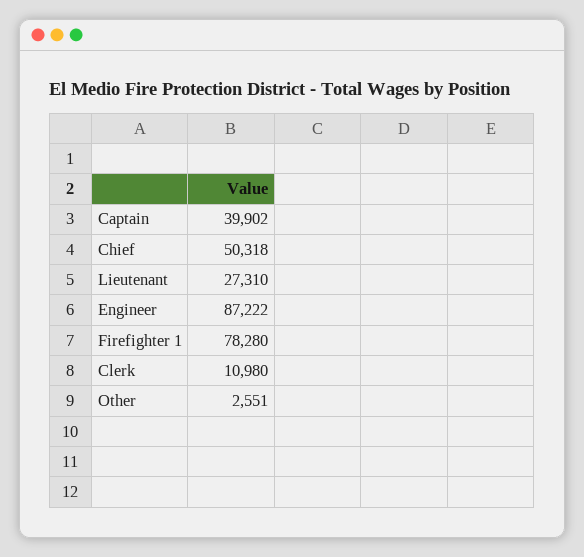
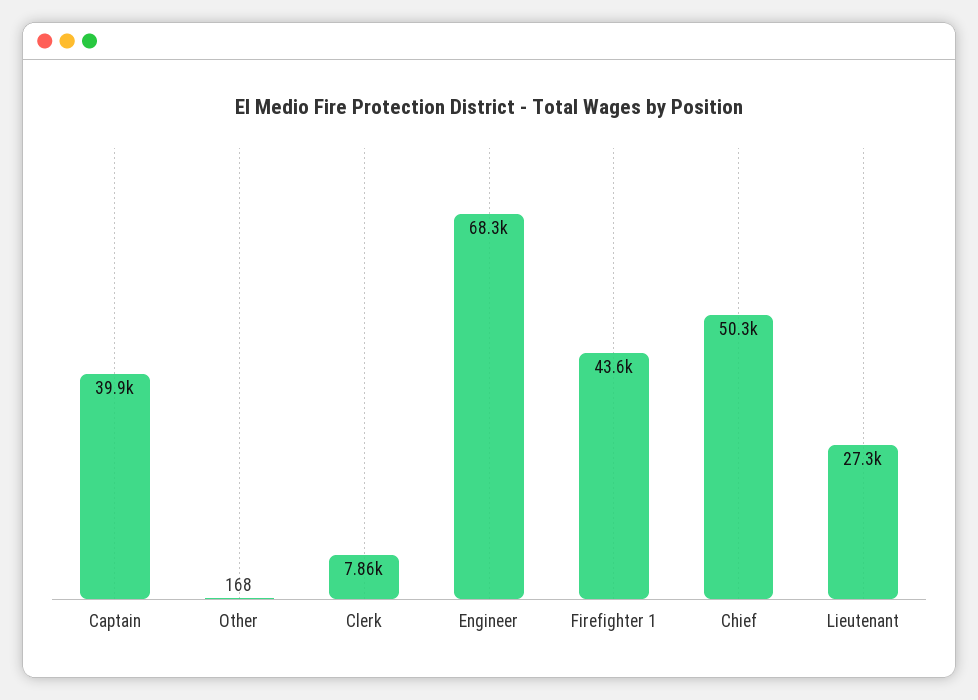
Engineer: 87222 -> 68300
Firefighter 1: 78280 -> 43600
Clerk: 10980 -> 7860
Other: 2551 -> 168

